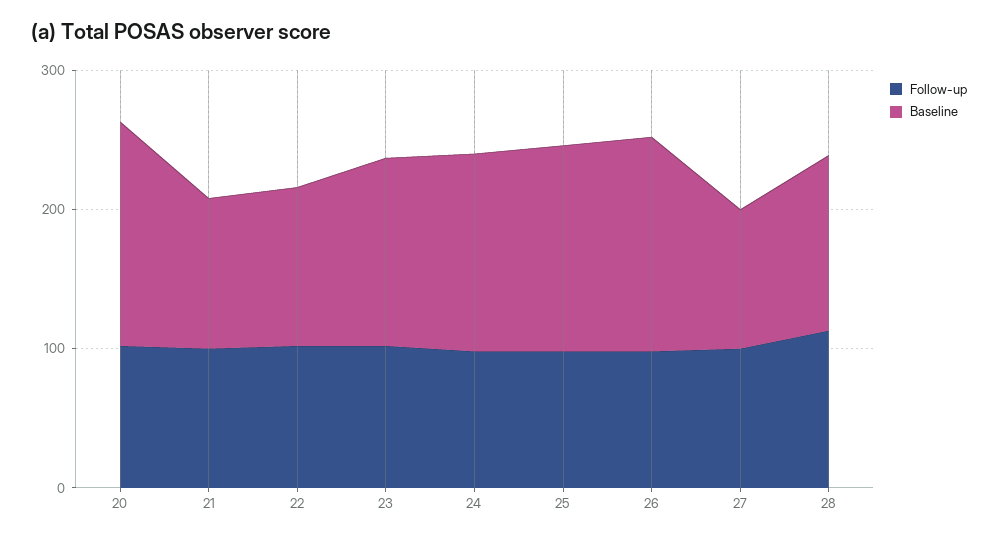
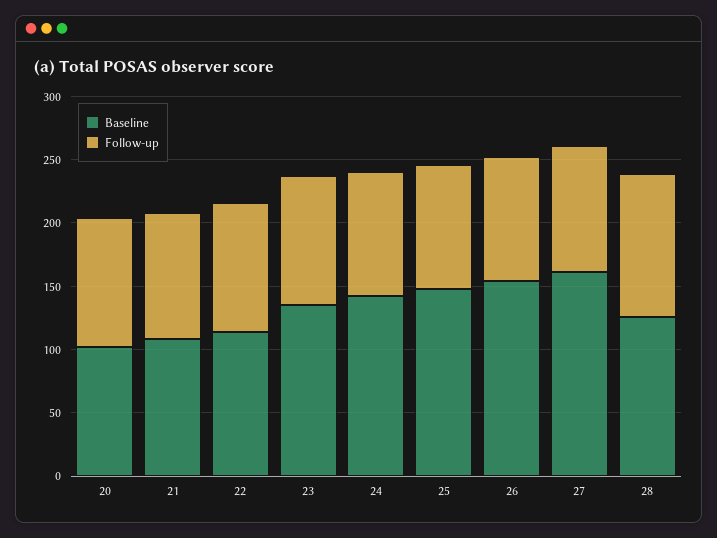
Baseline, 20: 160 -> 100
Baseline, 27: 100 -> 160

